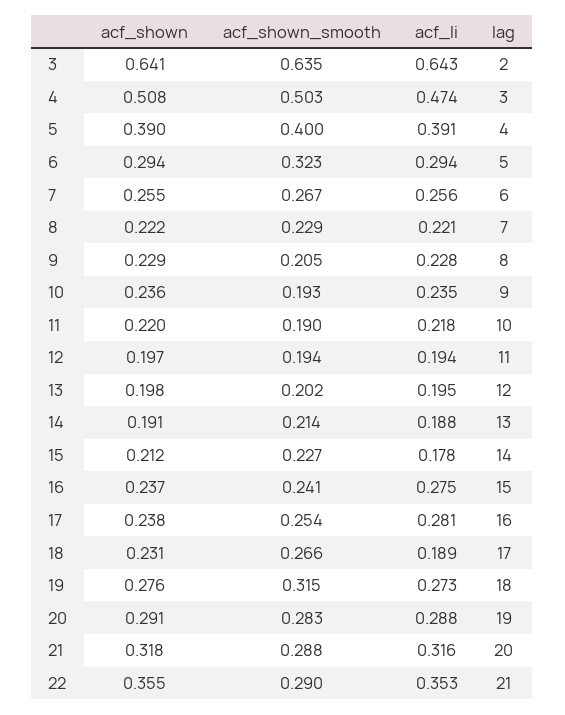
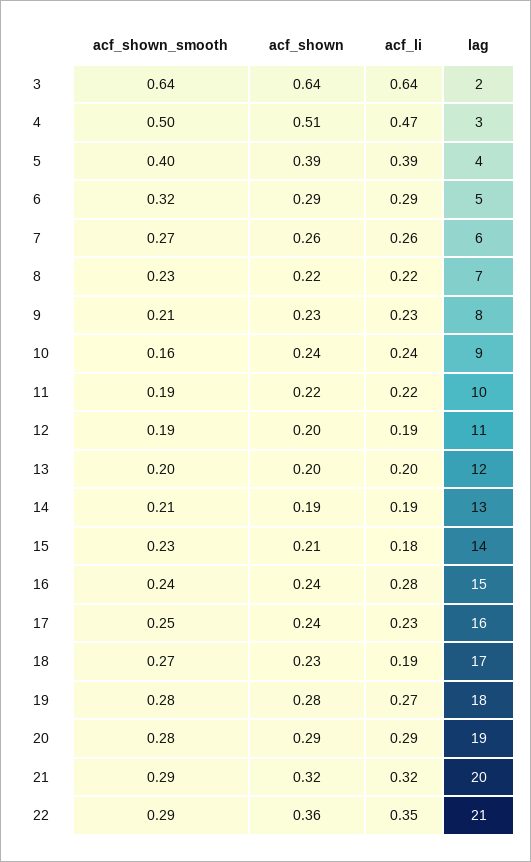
acf_shown_smooth, 10: 0.193 -> 0.16
acf_li, 17: 0.281 -> 0.23
acf_shown_smooth, 19: 0.315 -> 0.28

